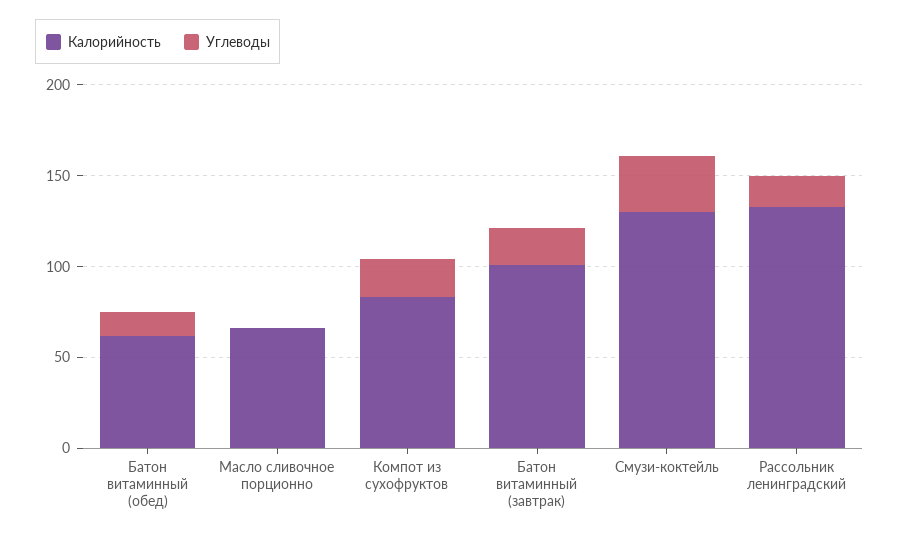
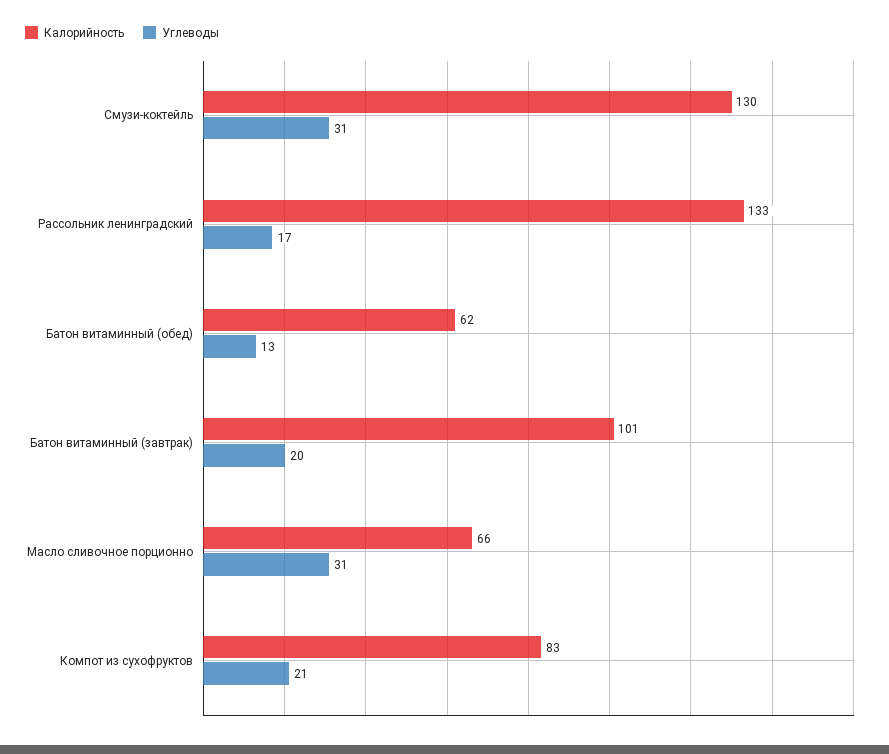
Углеводы, Масло сливочное порционно: 0 -> 31

